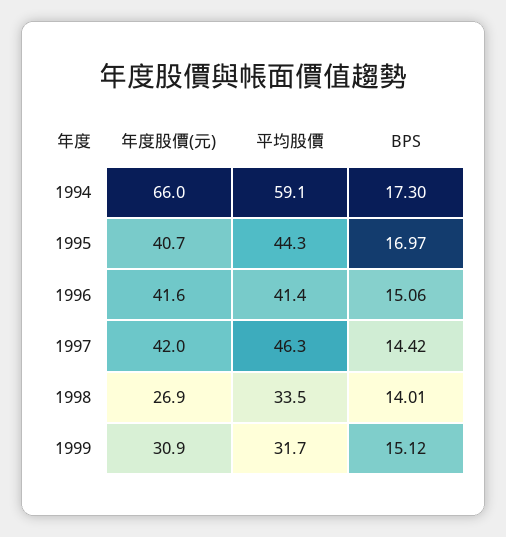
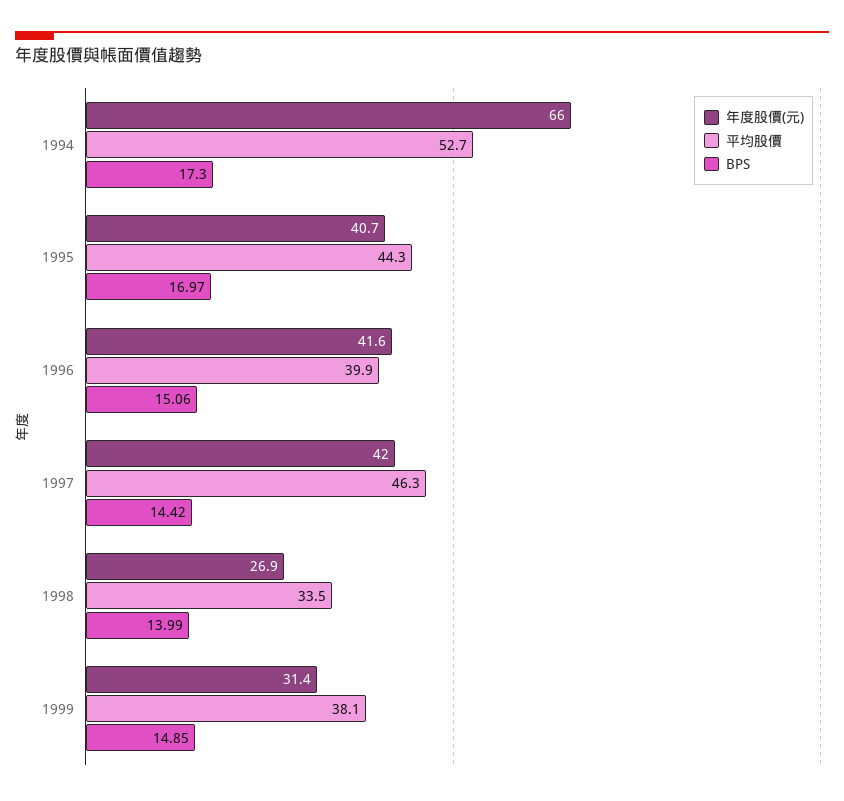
平均股價, 1994: 59.1 -> 52.7
平均股價, 1996: 41.4 -> 39.9
BPS, 1998: 14.01 -> 13.99
年度股價(元), 1999: 30.9 -> 31.4
平均股價, 1999: 31.7 -> 38.1
BPS, 1999: 15.12 -> 14.85

